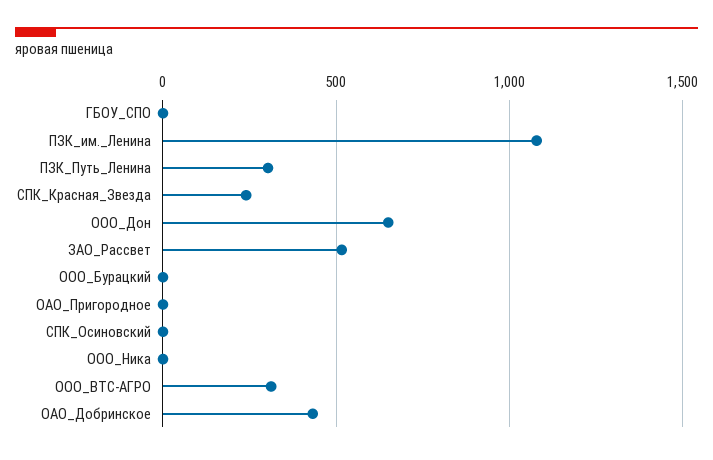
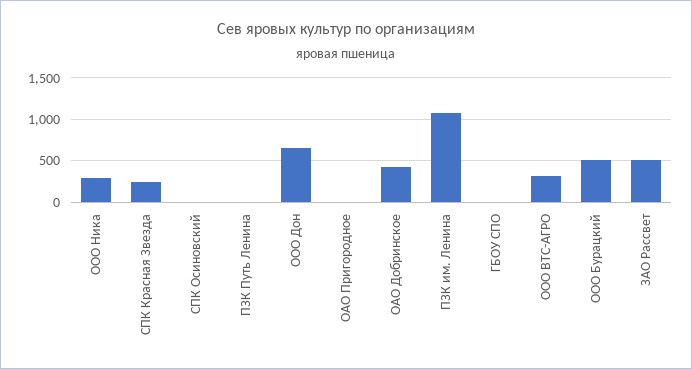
ПЗК_Путь_Ленина: 300 -> 0
ООО_Бурацкий: 0 -> 500
ООО_Ника: 0 -> 300

